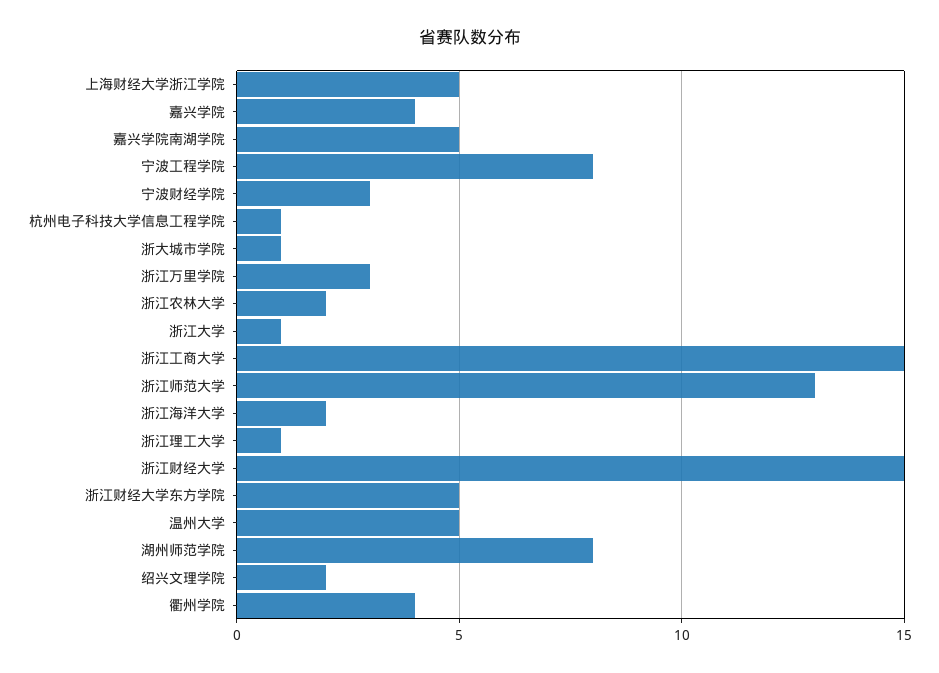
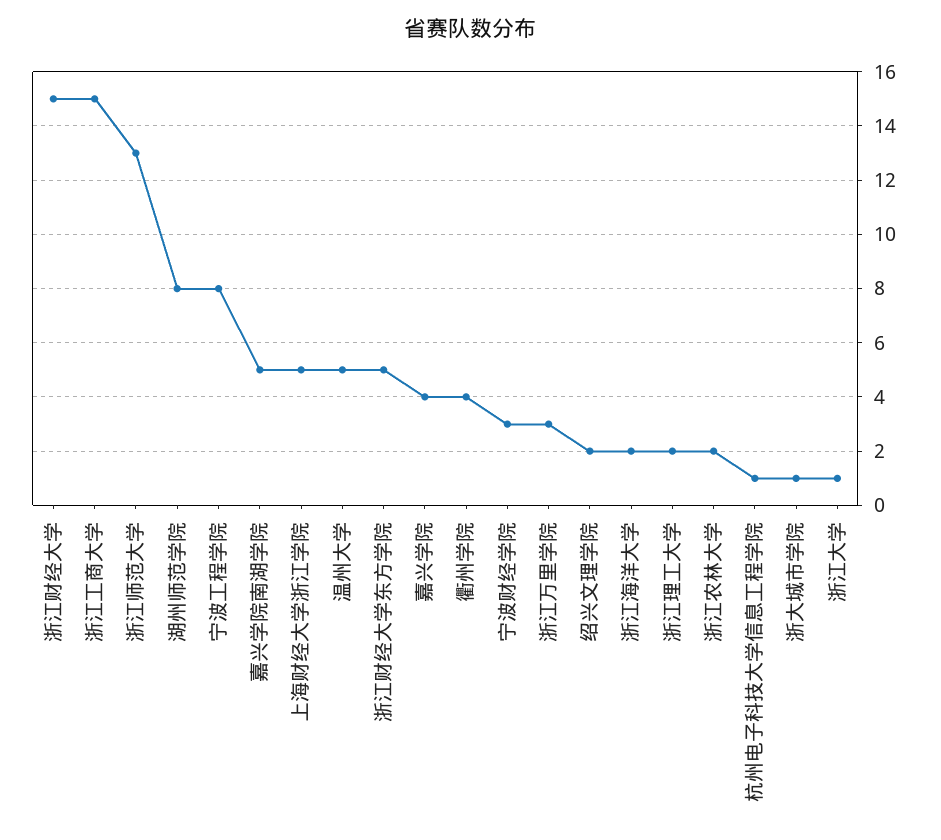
浙江理工大学: 1 -> 2

